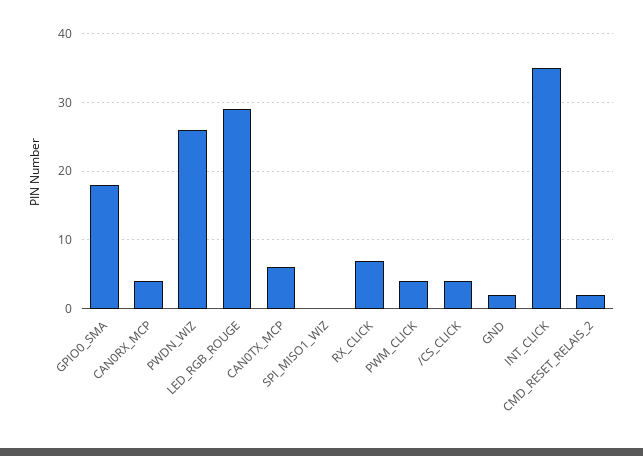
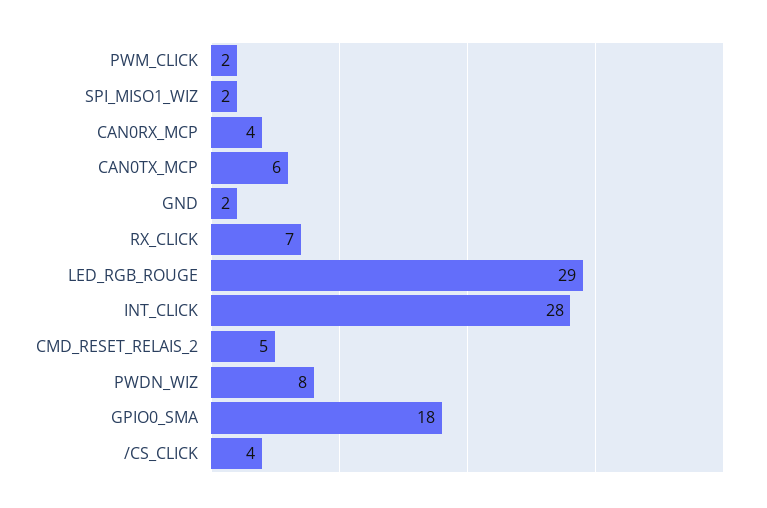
PWDN_WIZ: 26 -> 8
SPI_MISO1_WIZ: 0 -> 2
PWM_CLICK: 4 -> 2
INT_CLICK: 35 -> 28
CMD_RESET_RELAIS_2: 2 -> 5

